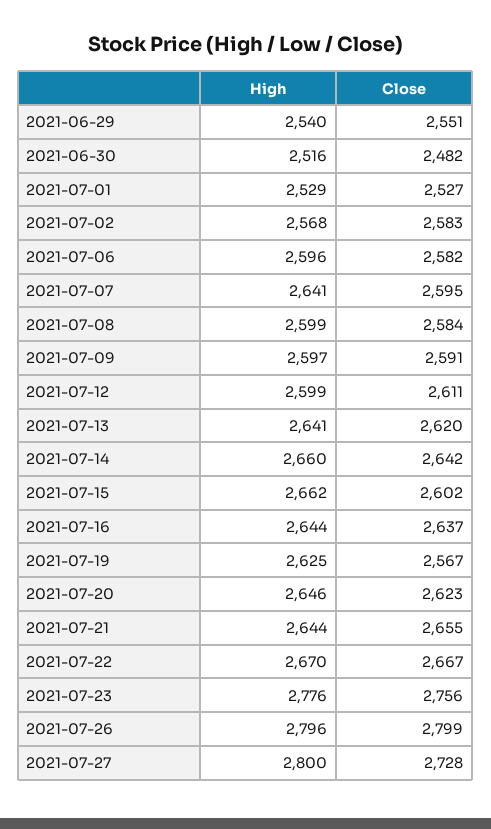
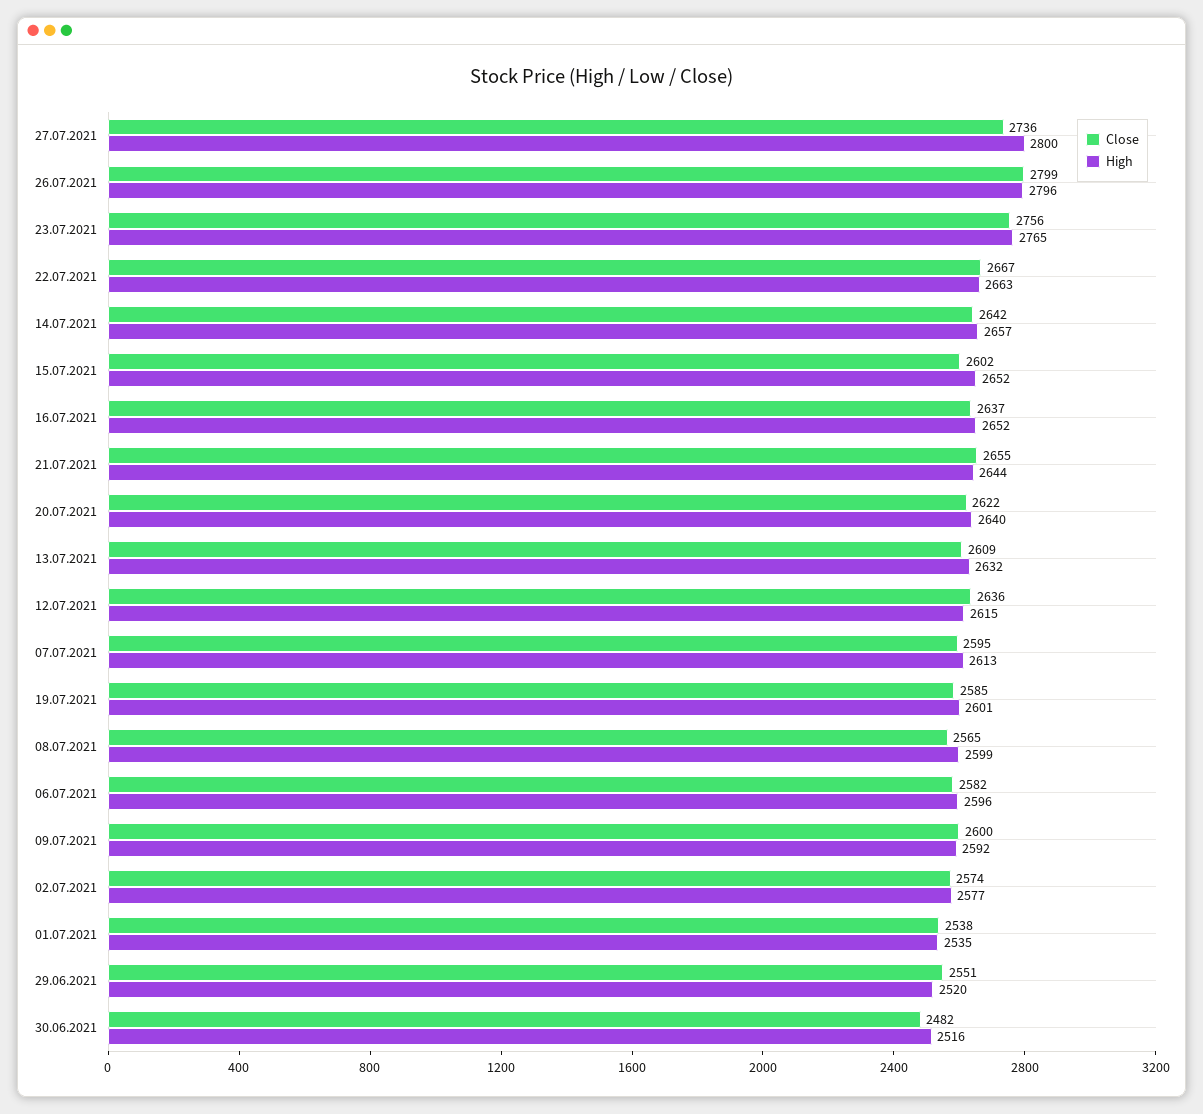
High, 2021-06-29: 2540 -> 2520
High, 2021-07-01: 2529 -> 2535
Close, 2021-07-01: 2527 -> 2538
High, 2021-07-02: 2568 -> 2577
Close, 2021-07-02: 2583 -> 2574
High, 2021-07-07: 2641 -> 2613
Close, 2021-07-08: 2584 -> 2565
High, 2021-07-09: 2597 -> 2592
Close, 2021-07-09: 2591 -> 2600
High, 2021-07-12: 2599 -> 2615
Close, 2021-07-12: 2611 -> 2636
High, 2021-07-13: 2641 -> 2632
Close, 2021-07-13: 2620 -> 2609
High, 2021-07-14: 2660 -> 2657
High, 2021-07-15: 2662 -> 2652
High, 2021-07-16: 2644 -> 2652
High, 2021-07-19: 2625 -> 2601
Close, 2021-07-19: 2567 -> 2585
High, 2021-07-20: 2646 -> 2640
Close, 2021-07-20: 2623 -> 2622
High, 2021-07-22: 2670 -> 2663
High, 2021-07-23: 2776 -> 2765
Close, 2021-07-27: 2728 -> 2736

